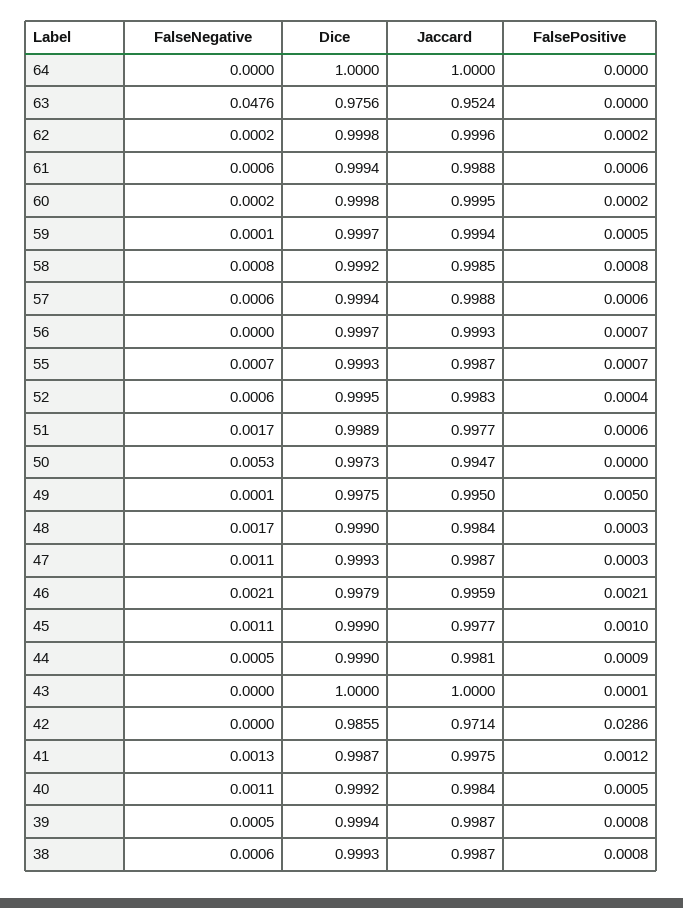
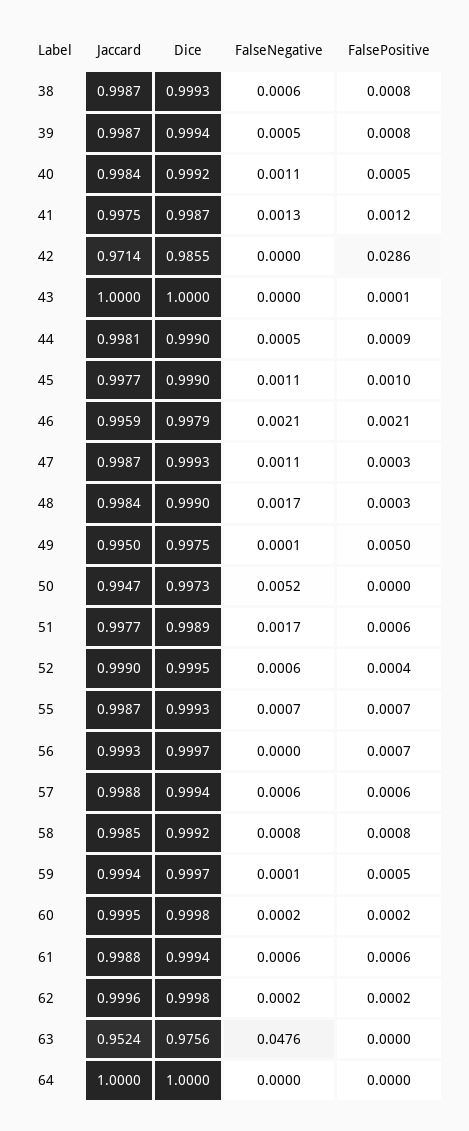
Jaccard, 52: 0.9983 -> 0.999
FalseNegative, 50: 0.0053 -> 0.0052

